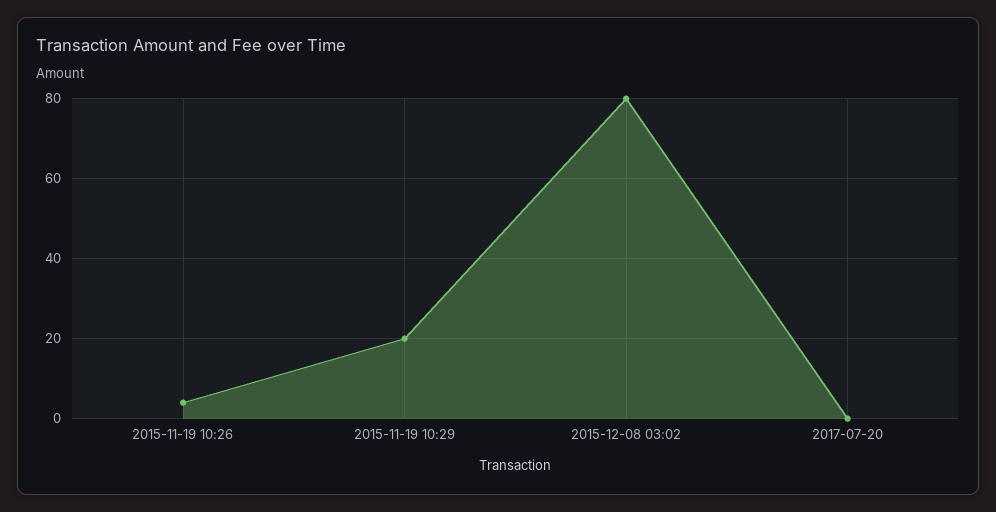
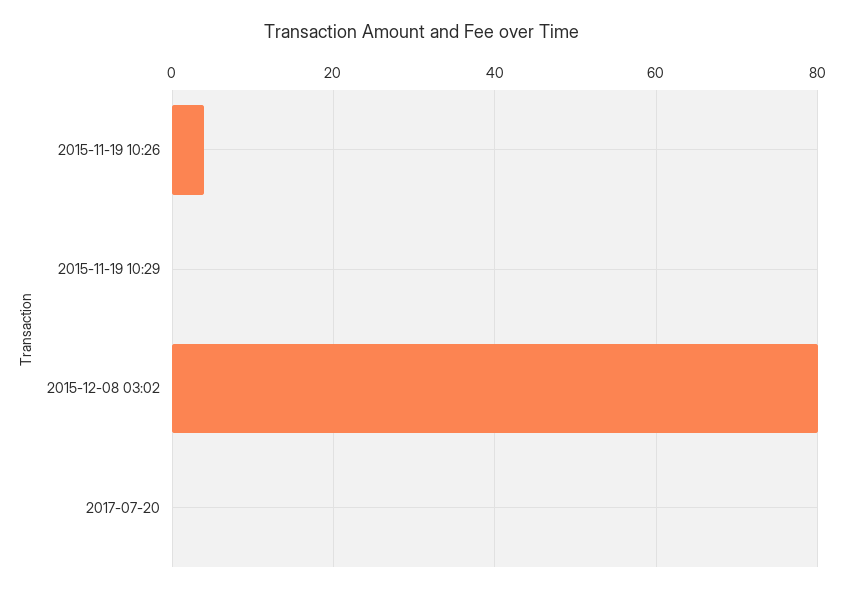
2015-11-19 10:29: 20 -> 0

